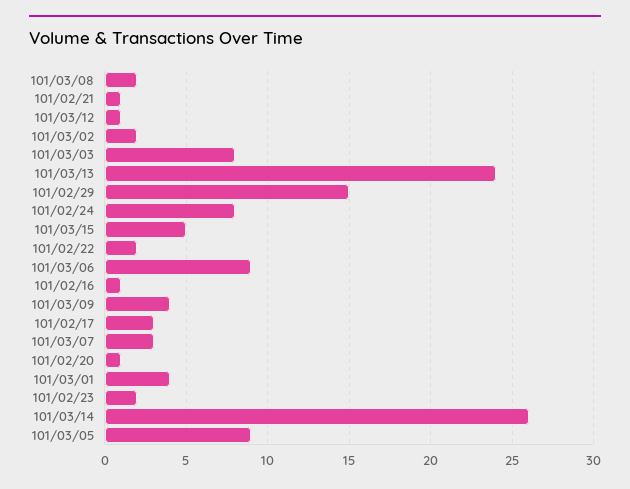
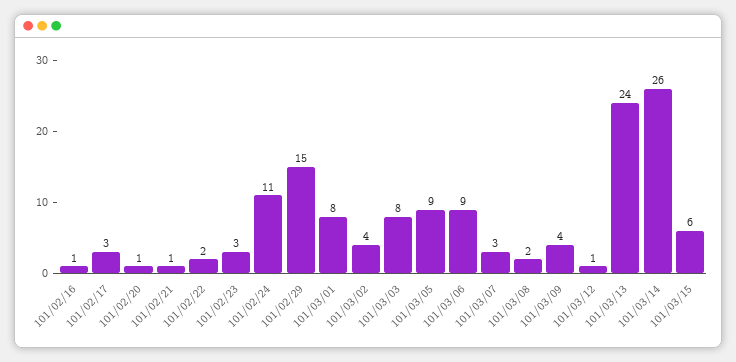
101/03/02: 2 -> 4
101/02/24: 8 -> 11
101/03/15: 5 -> 6
101/03/01: 4 -> 8
101/02/23: 2 -> 3

